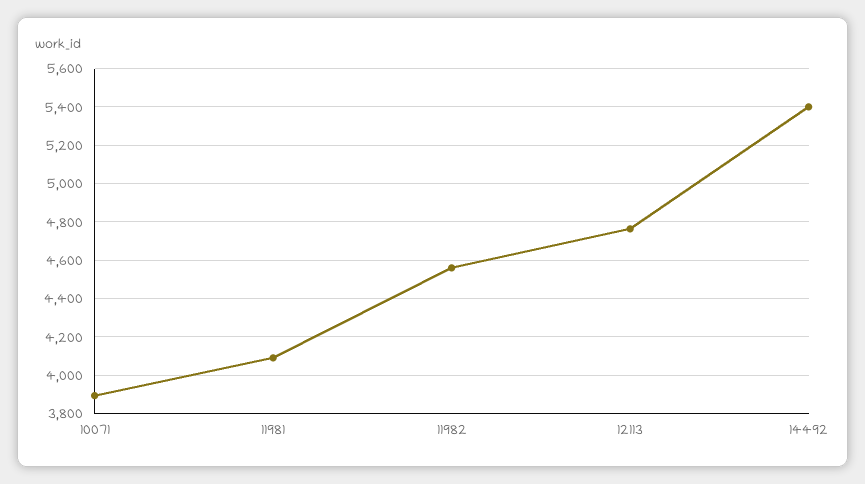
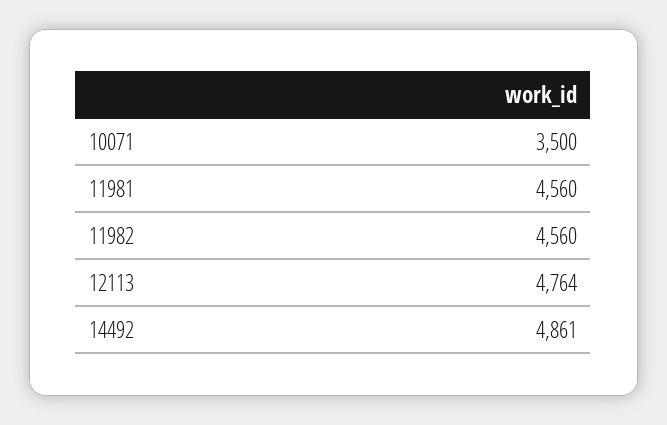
10071: 3900 -> 3500
11981: 4100 -> 4560
14492: 5400 -> 4861

